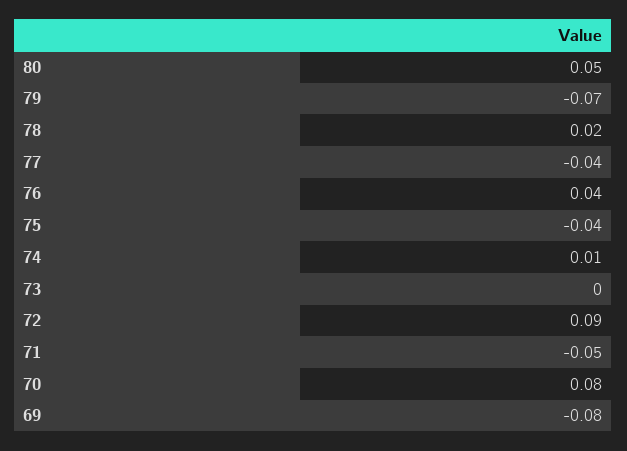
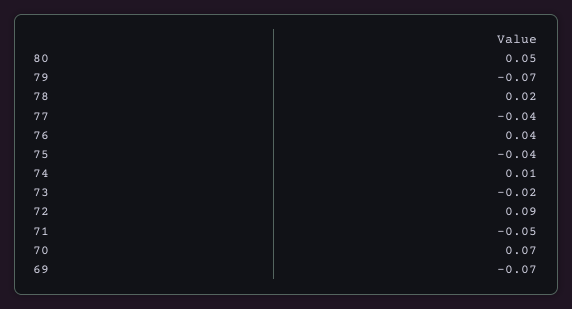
73: 0 -> -0.02
70: 0.08 -> 0.07
69: -0.08 -> -0.07

